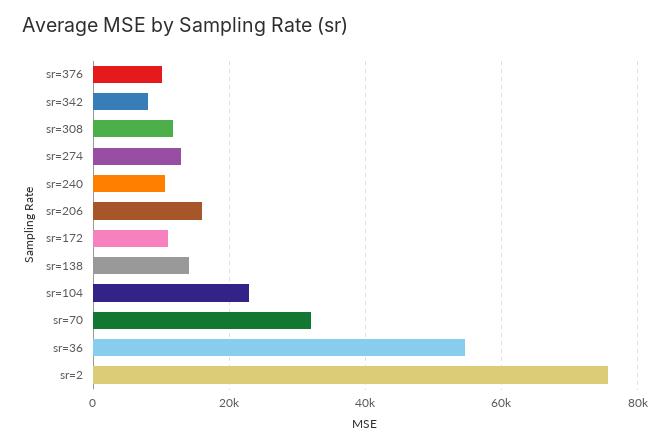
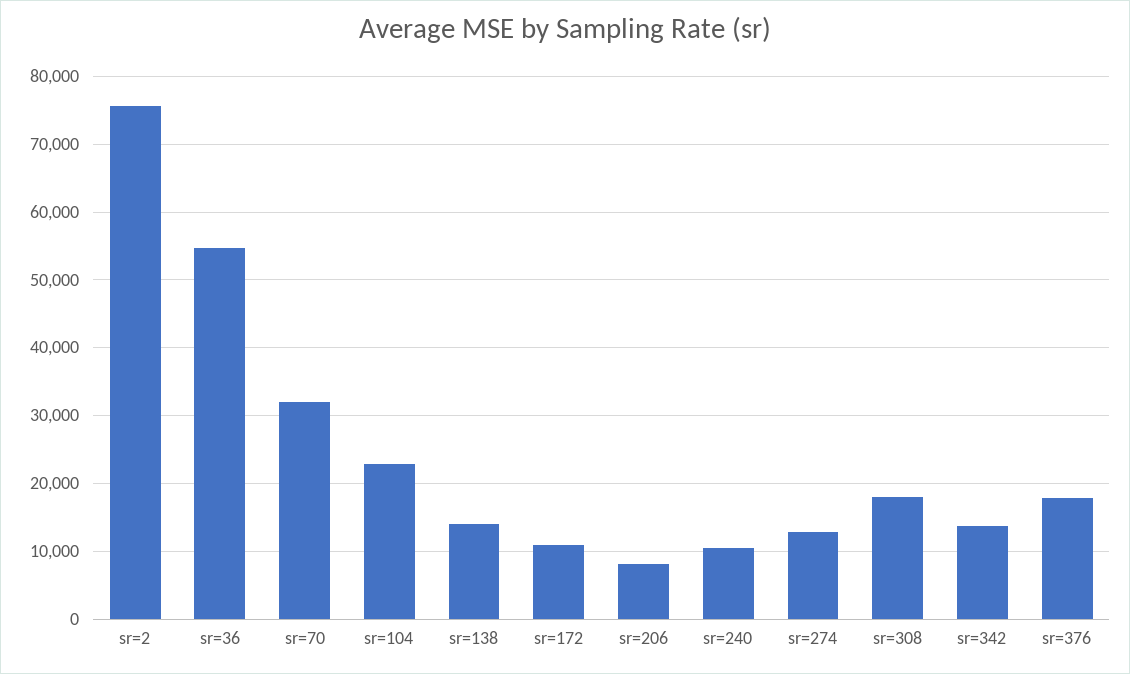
sr=376: 10000 -> 18000
sr=342: 8000 -> 14000
sr=308: 12000 -> 18000
sr=206: 16000 -> 8000

